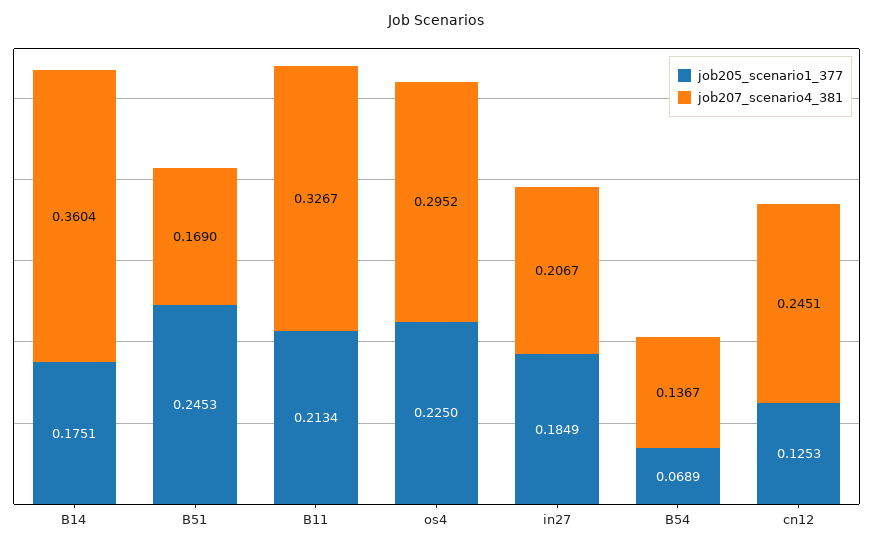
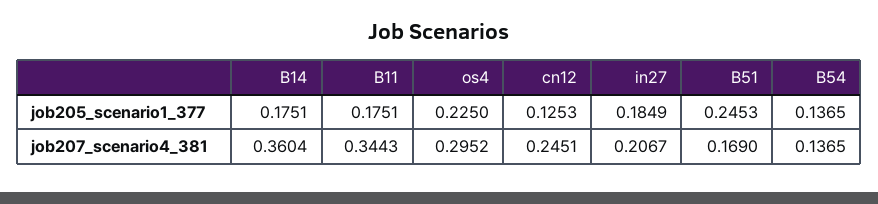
job205_scenario1_377, B11: 0.2134 -> 0.1751
job207_scenario4_381, B11: 0.3267 -> 0.3443
job205_scenario1_377, B54: 0.0689 -> 0.1365
job207_scenario4_381, B54: 0.1367 -> 0.1365

